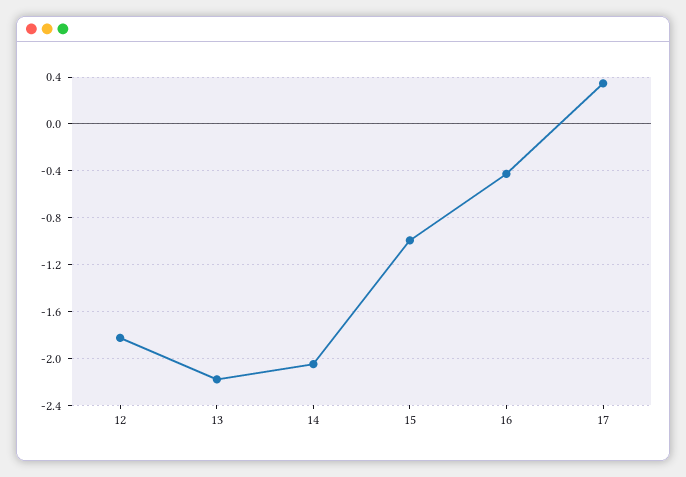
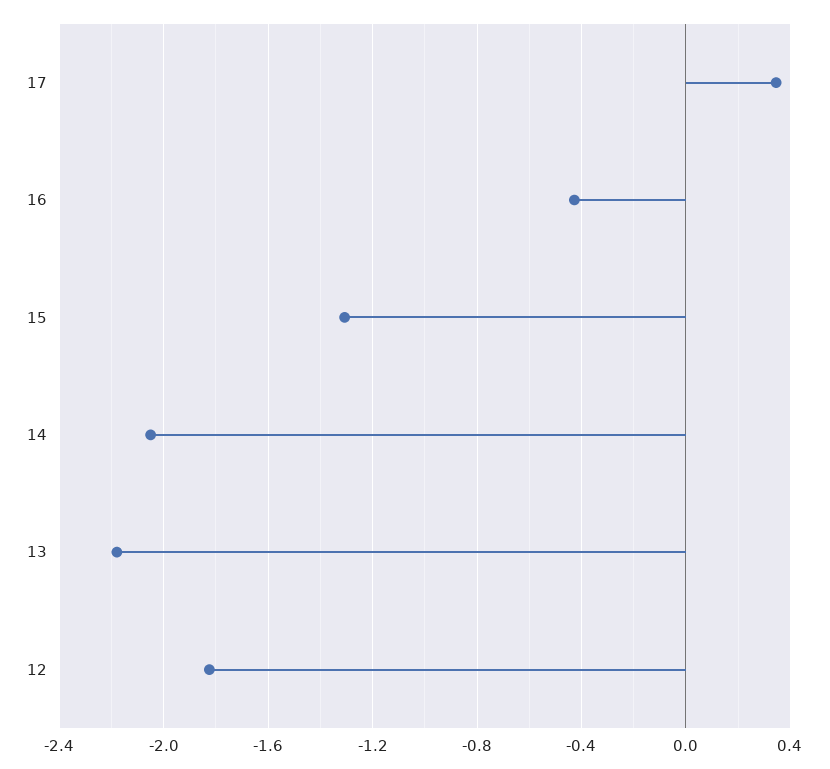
15: -1 -> -1.3

